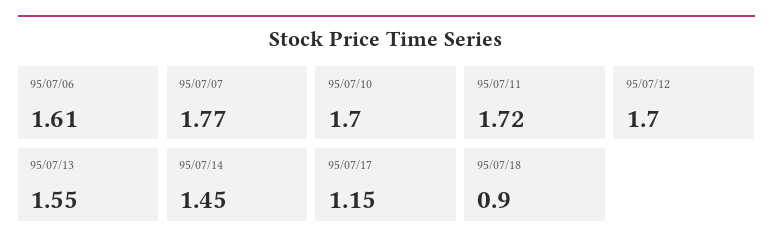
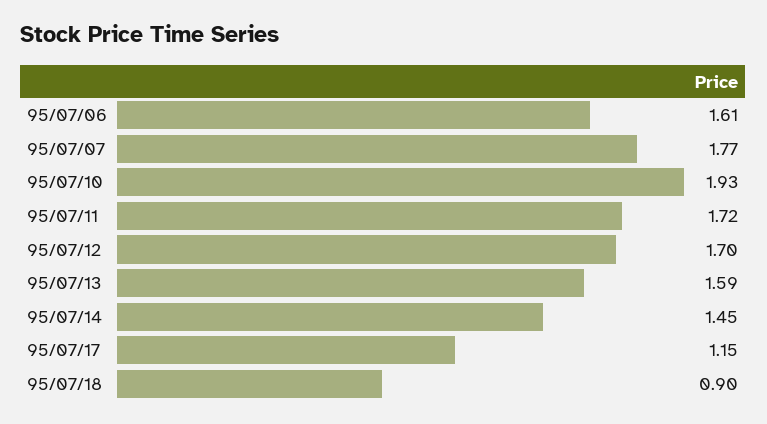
95/07/10: 1.7 -> 1.93
95/07/13: 1.55 -> 1.59

